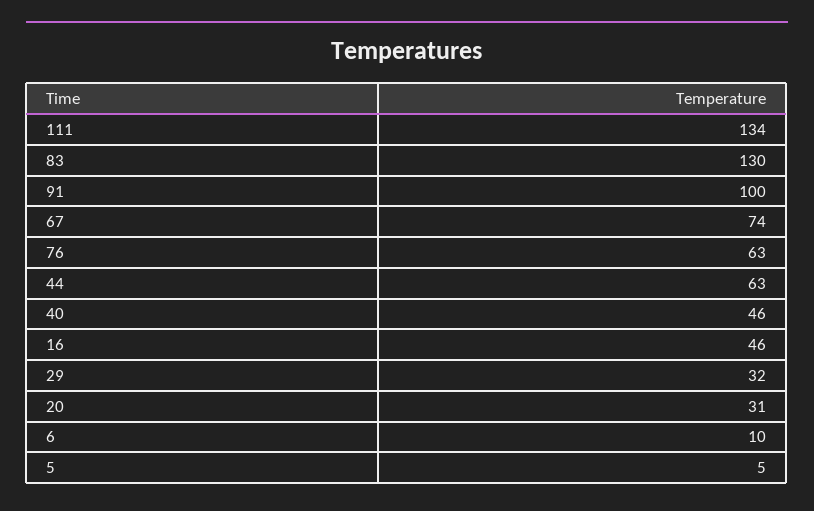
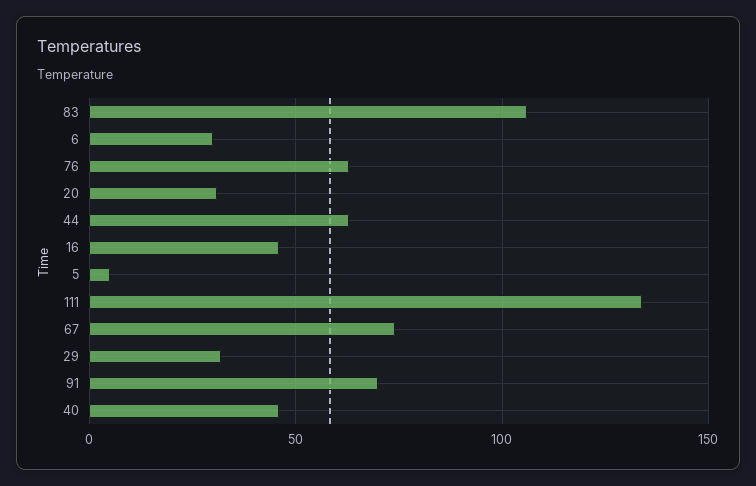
83: 130 -> 105
91: 100 -> 70
6: 10 -> 30

